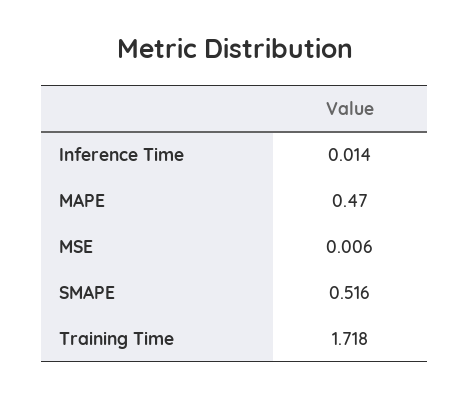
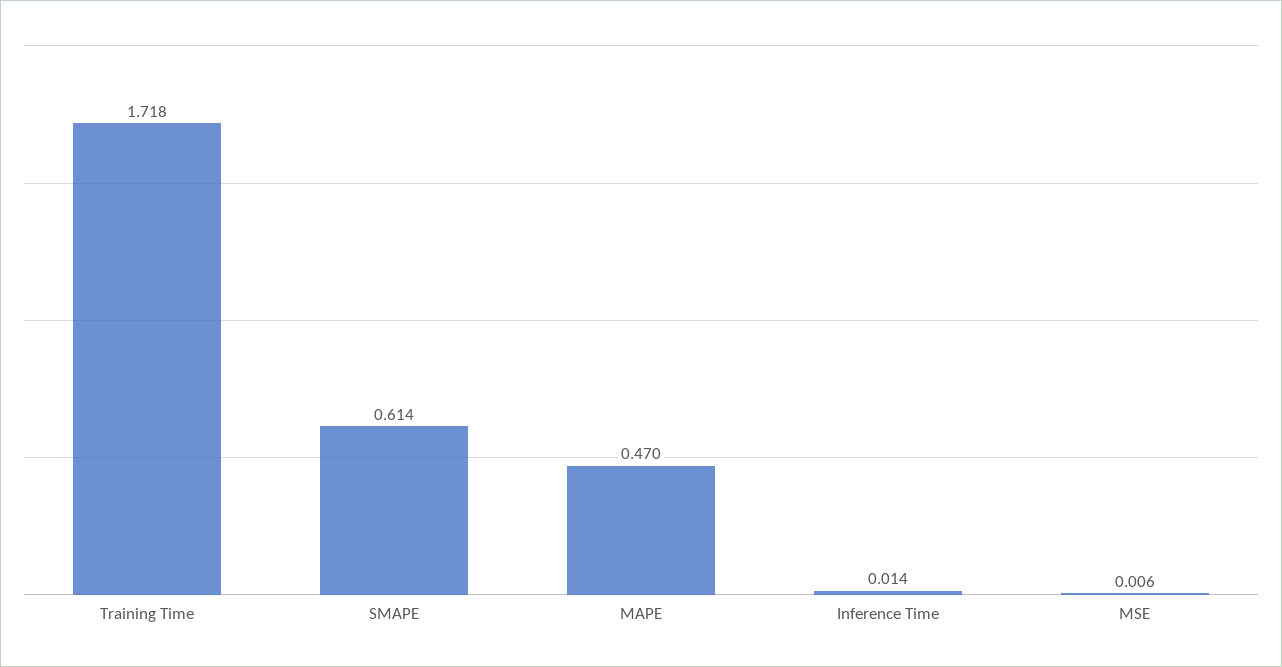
SMAPE: 0.516 -> 0.614

